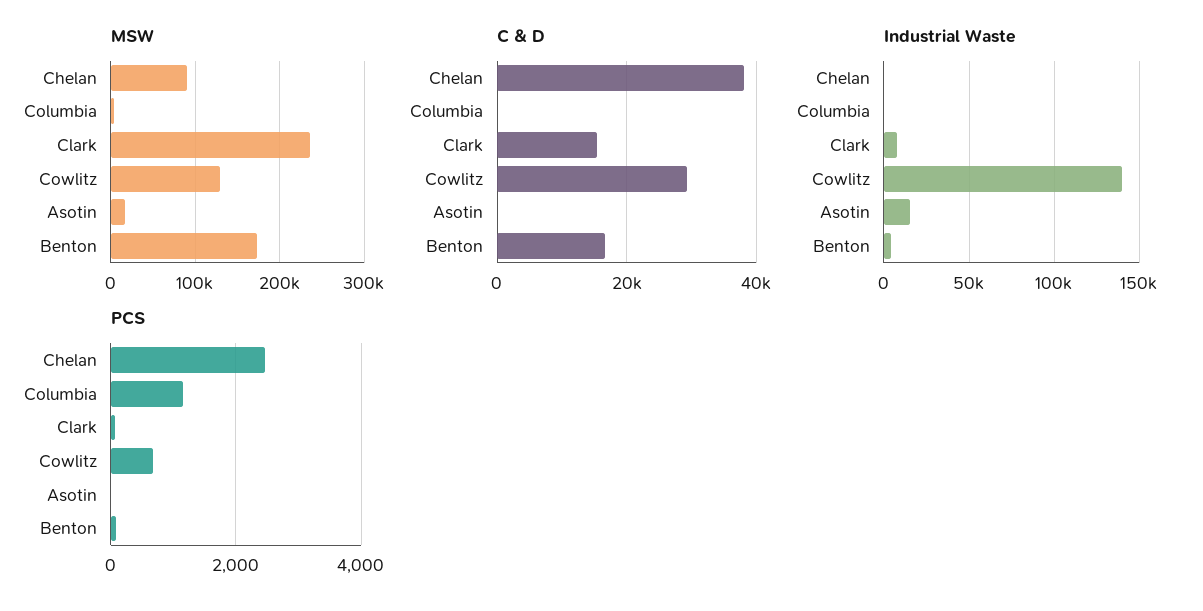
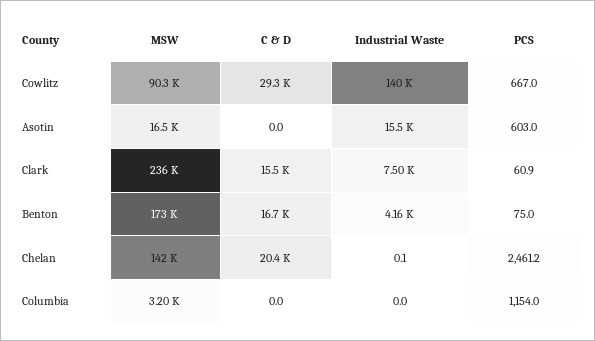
MSW, Chelan: 90000 -> 142000
MSW, Cowlitz: 130000 -> 90300
C & D, Chelan: 38000 -> 20400
PCS, Asotin: 0 -> 603

